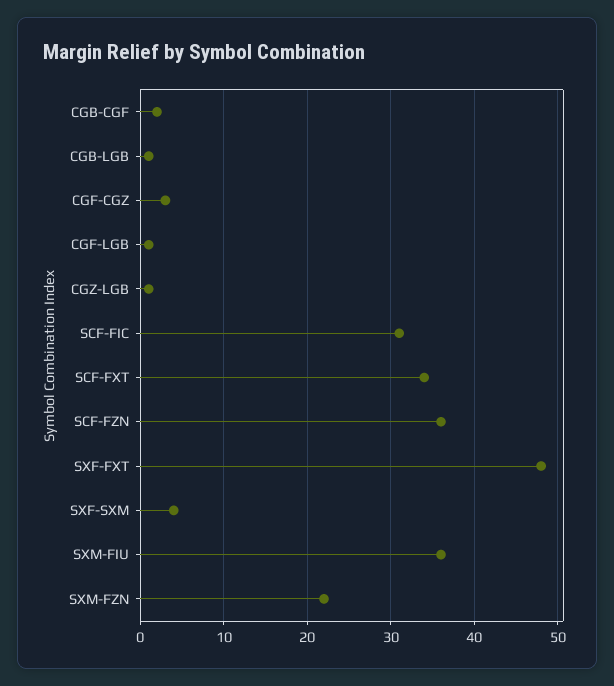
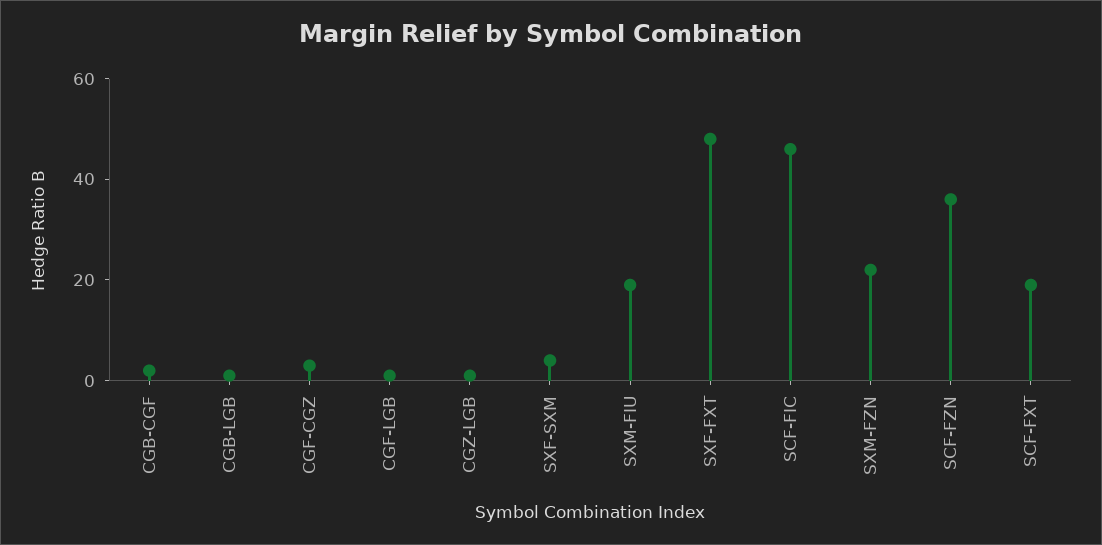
SCF-FIC: 31 -> 45
SCF-FXT: 34 -> 20
SXM-FIU: 36 -> 20

